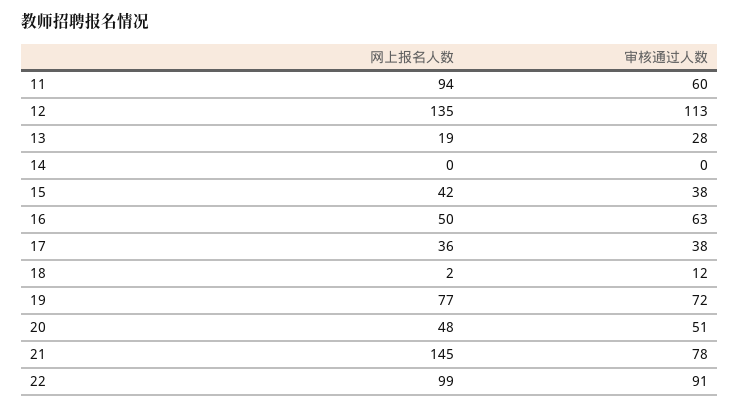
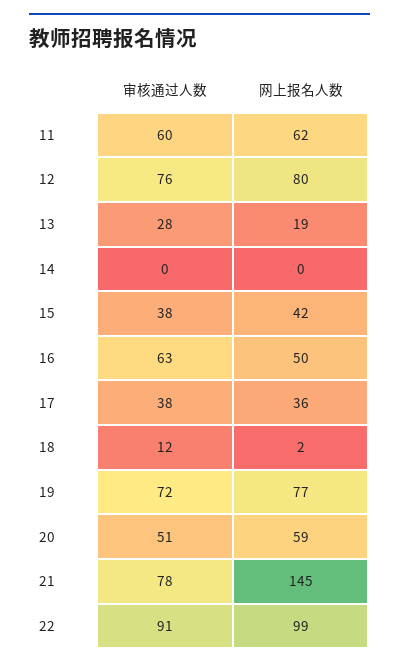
网上报名人数, 11: 94 -> 62
网上报名人数, 12: 135 -> 80
审核通过人数, 12: 113 -> 76
网上报名人数, 20: 48 -> 59

